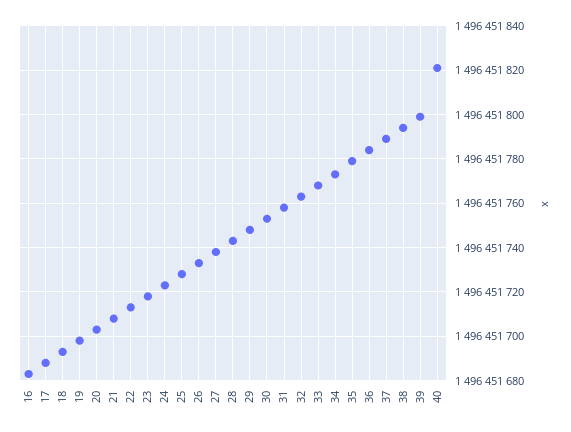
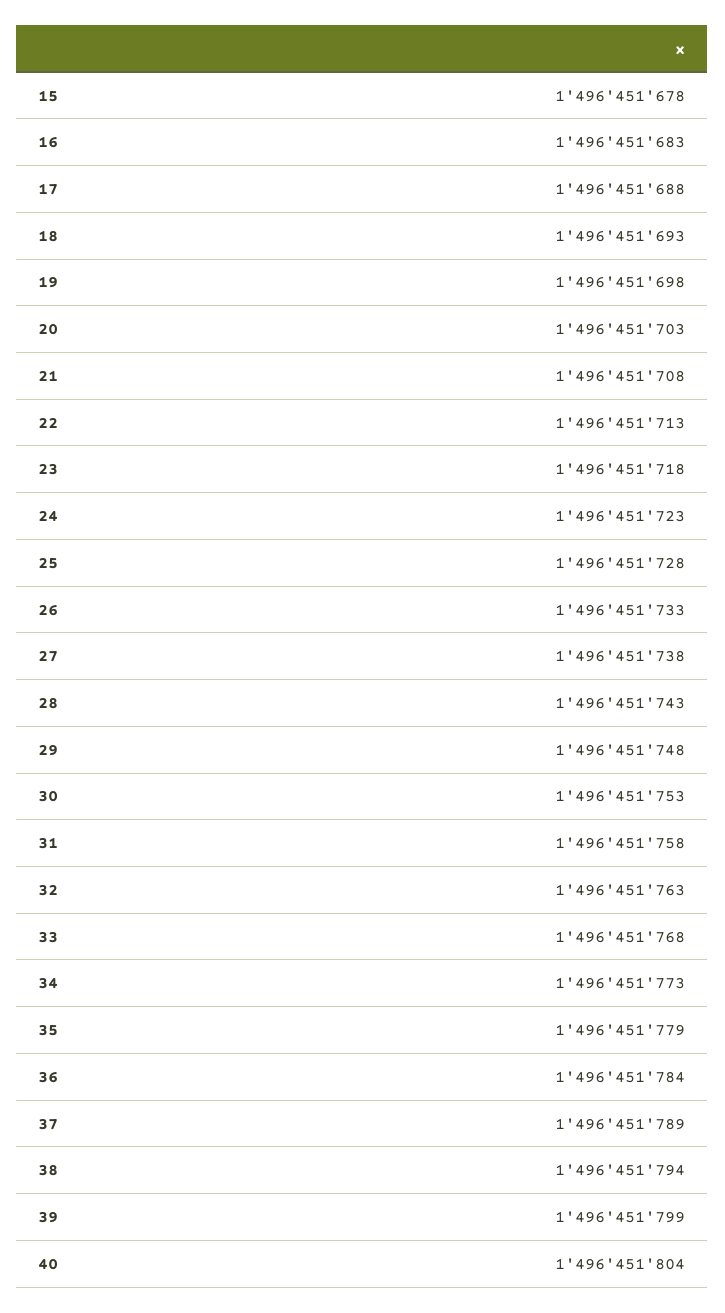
40: 1496451820 -> 1496451804
15: none -> 1496451678

